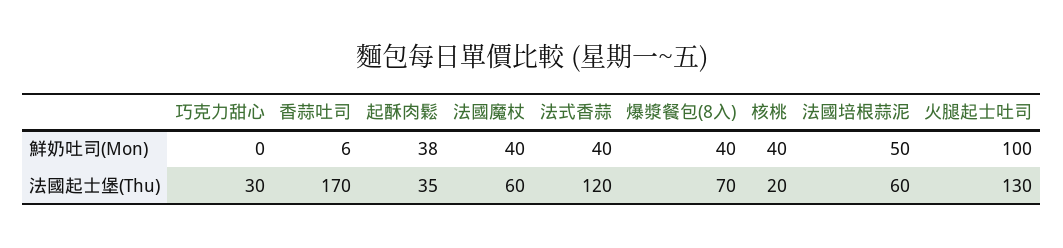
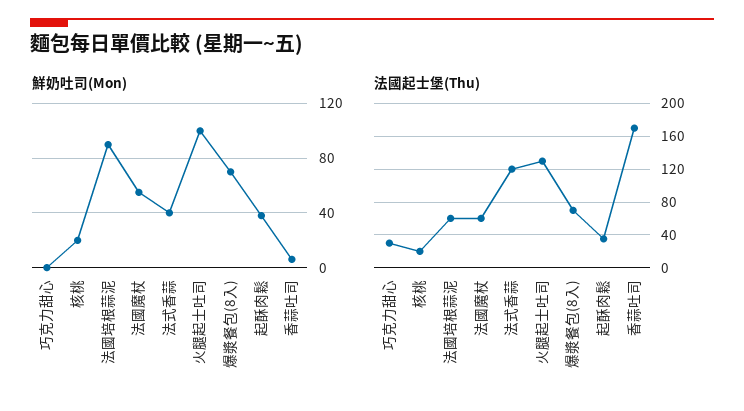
鮮奶吐司(Mon), 法國魔杖: 40 -> 55
鮮奶吐司(Mon), 爆漿餐包(8入): 40 -> 70
鮮奶吐司(Mon), 核桃: 40 -> 20
鮮奶吐司(Mon), 法國培根蒜泥: 50 -> 90

